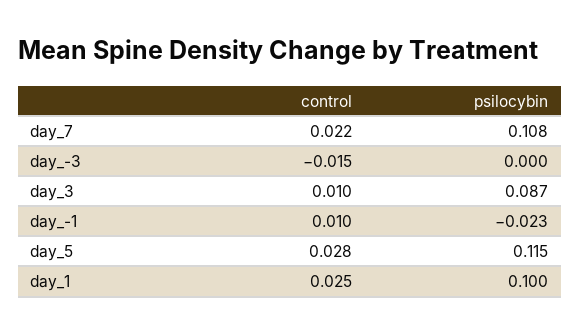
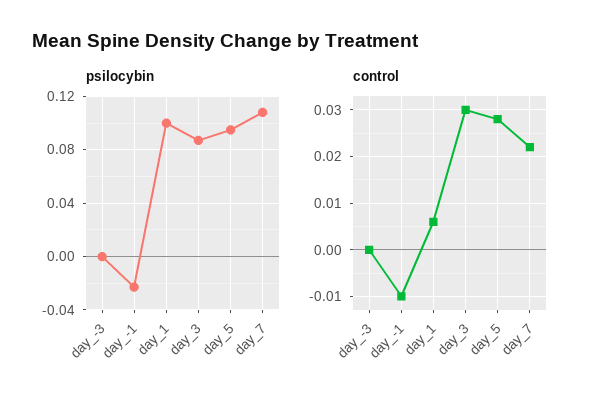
control, day_-3: -0.015 -> 0
control, day_3: 0.01 -> 0.03
control, day_-1: 0.01 -> -0.01
psilocybin, day_5: 0.115 -> 0.095
control, day_1: 0.025 -> 0.005

